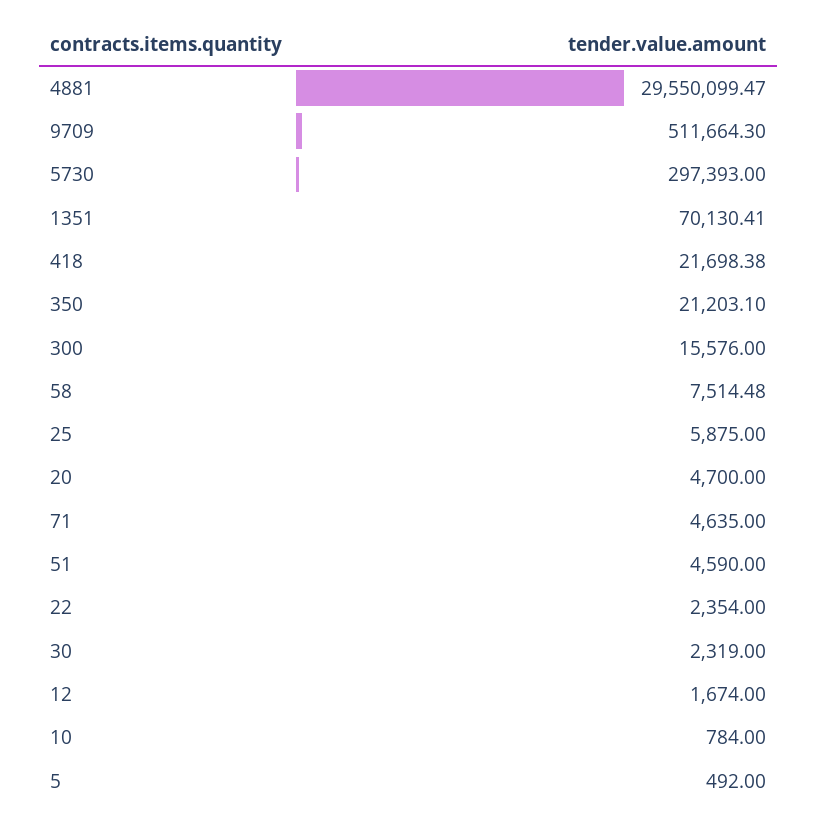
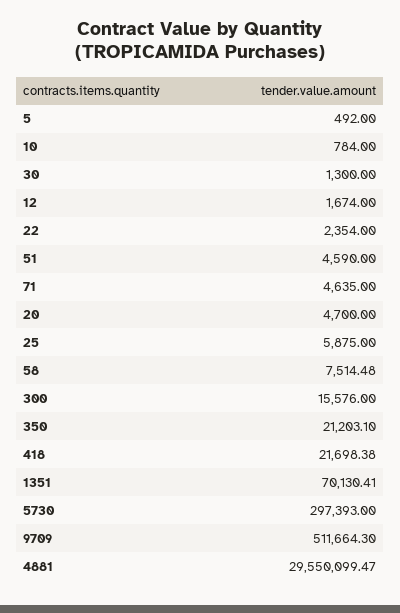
30: 2319 -> 1300

